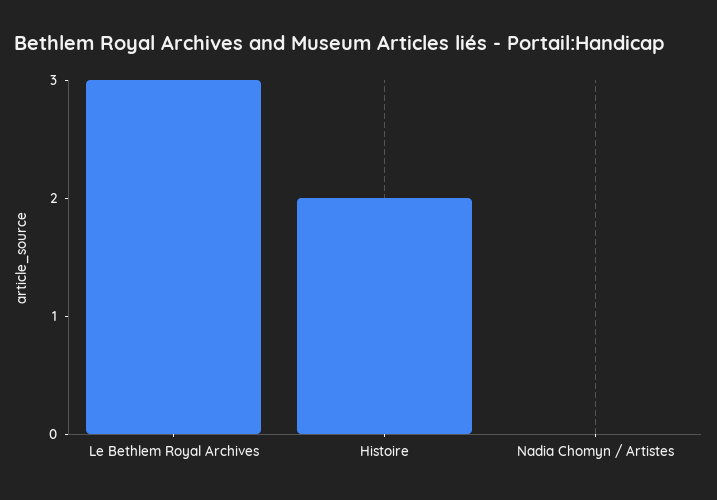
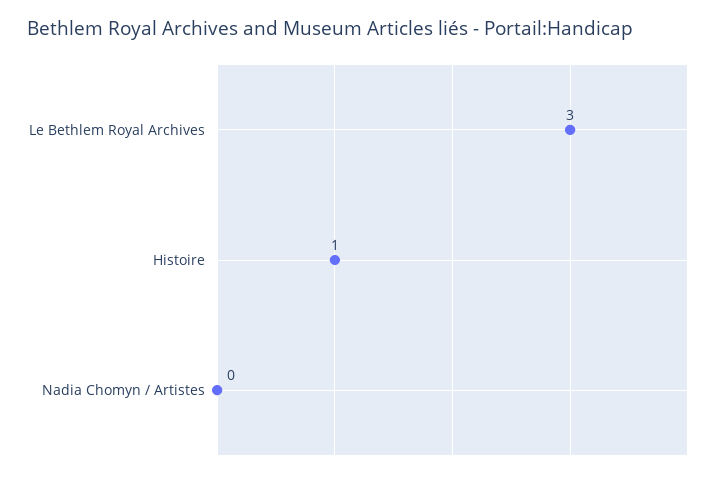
Histoire: 2 -> 1

